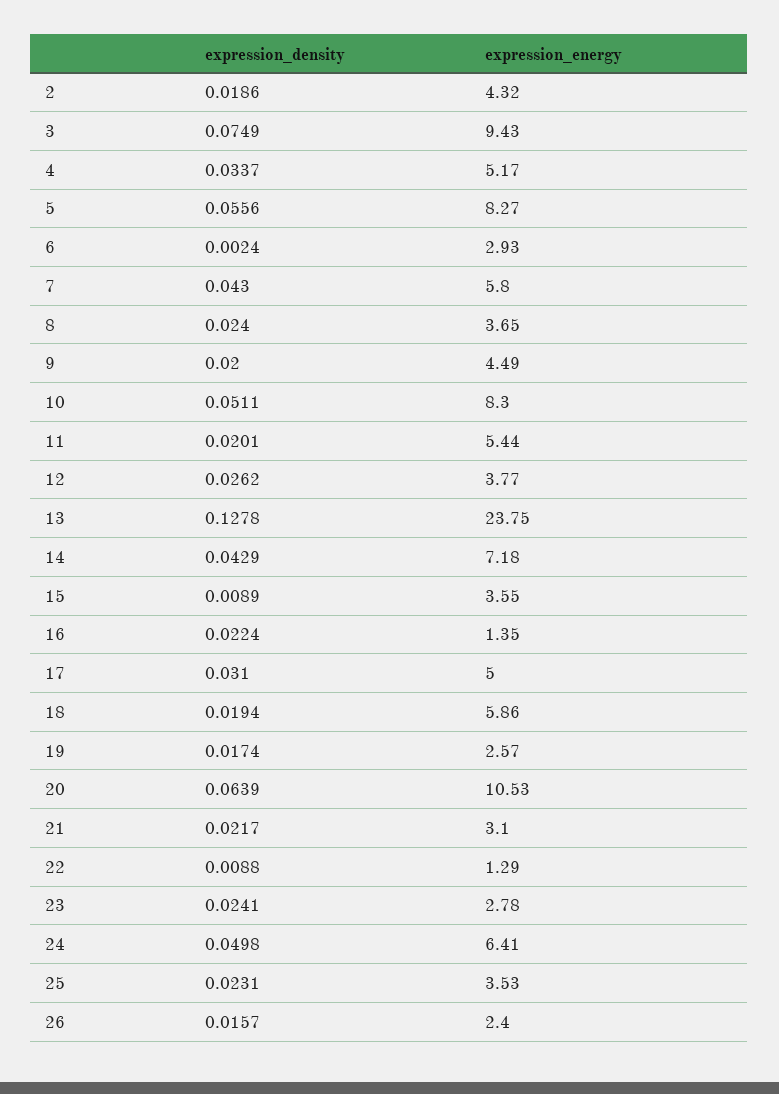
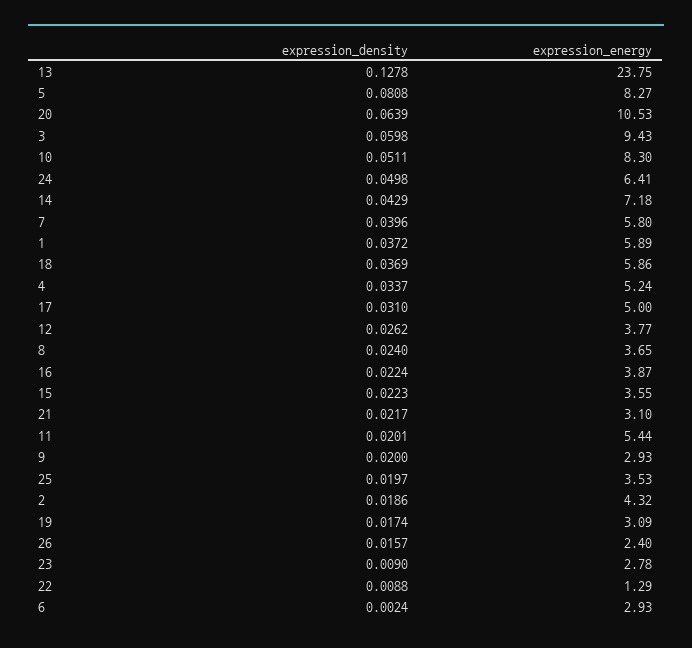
expression_density, 3: 0.0749 -> 0.0598
expression_energy, 4: 5.17 -> 5.24
expression_density, 5: 0.0556 -> 0.0808
expression_density, 7: 0.043 -> 0.0396
expression_energy, 9: 4.49 -> 2.93
expression_density, 15: 0.0089 -> 0.0223
expression_energy, 16: 1.35 -> 3.87
expression_density, 18: 0.0194 -> 0.0369
expression_energy, 19: 2.57 -> 3.09
expression_density, 23: 0.0241 -> 0.009
expression_density, 25: 0.0231 -> 0.0197
expression_density, 1: none -> 0.0372
expression_energy, 1: none -> 5.89

